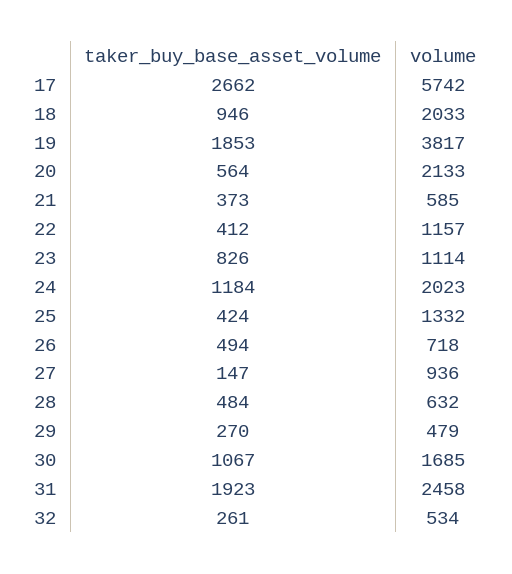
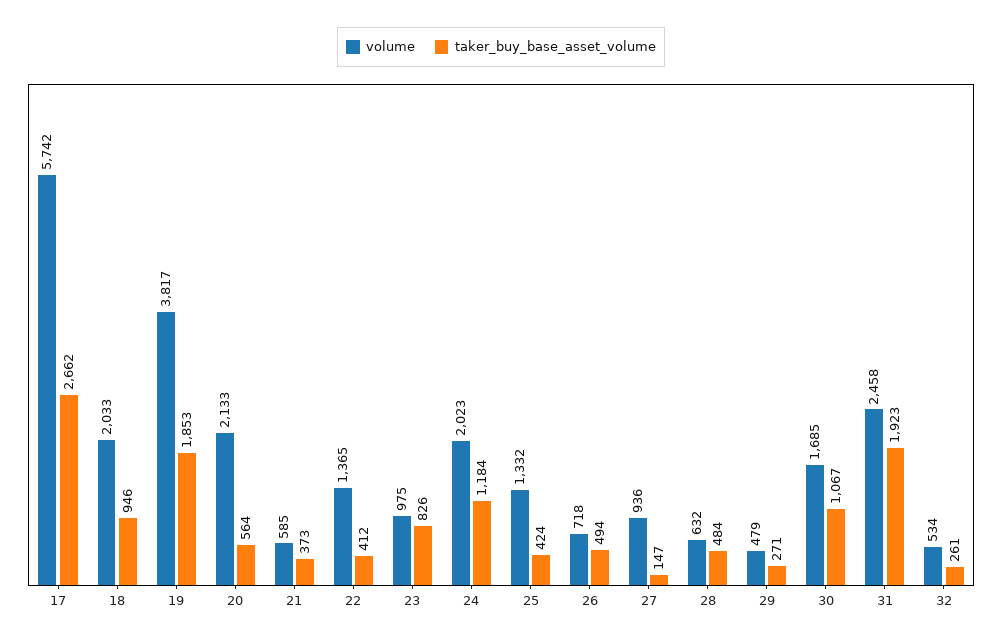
volume, 22: 1157 -> 1365
volume, 23: 1114 -> 975
taker_buy_base_asset_volume, 29: 270 -> 271

